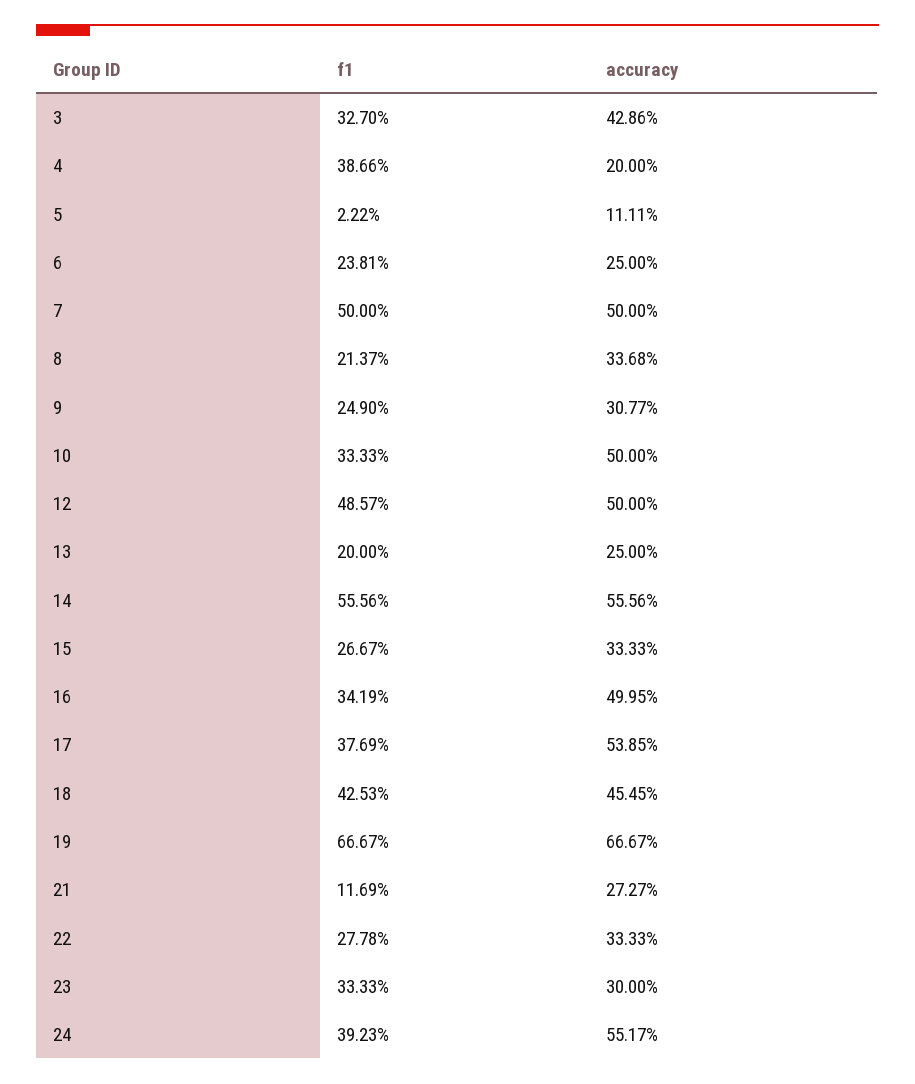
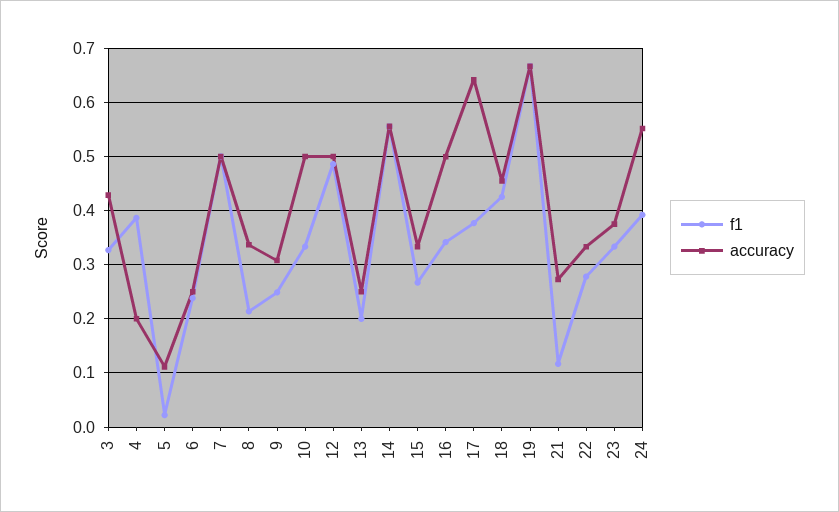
accuracy, 17: 0.5385 -> 0.64
accuracy, 23: 0.3 -> 0.38

